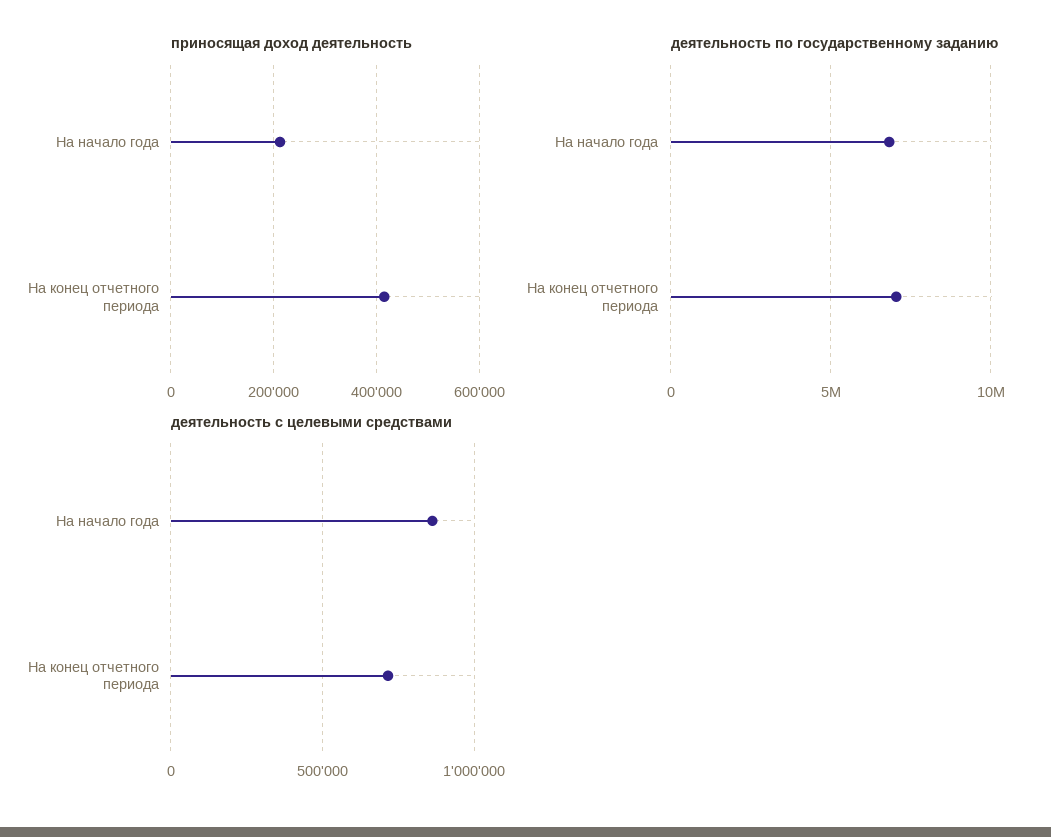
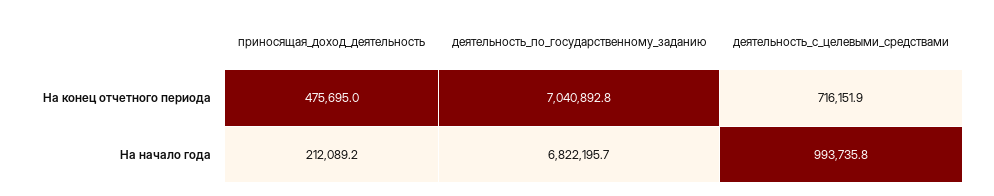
приносящая доход деятельность, На конец отчетного периода: 420000 -> 475695
деятельность с целевыми средствами, На начало года: 850000 -> 993735.8

